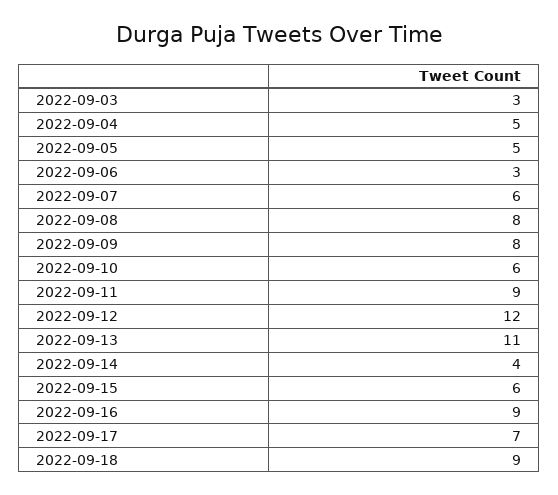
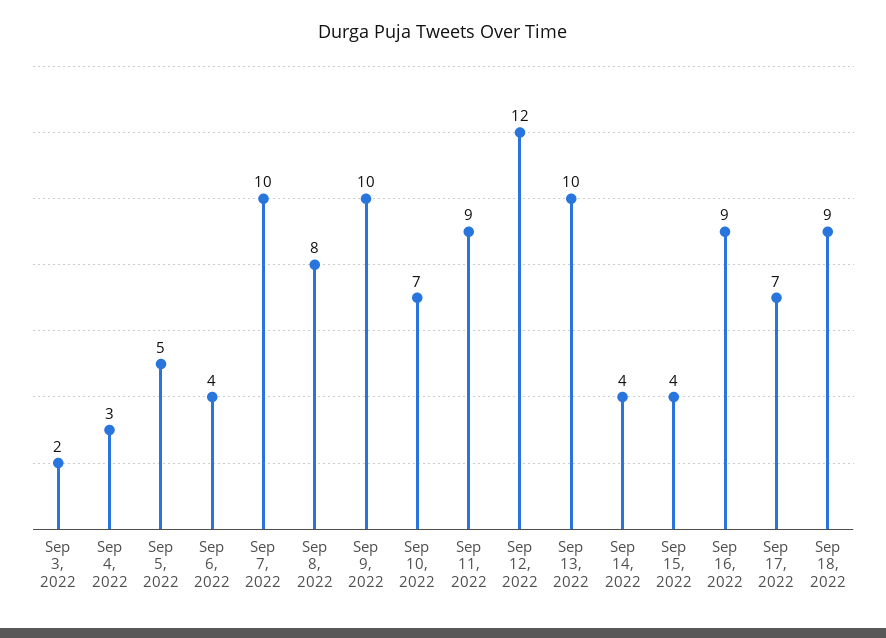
2022-09-03: 3 -> 2
2022-09-04: 5 -> 3
2022-09-06: 3 -> 4
2022-09-07: 6 -> 10
2022-09-09: 8 -> 10
2022-09-10: 6 -> 7
2022-09-13: 11 -> 10
2022-09-15: 6 -> 4

